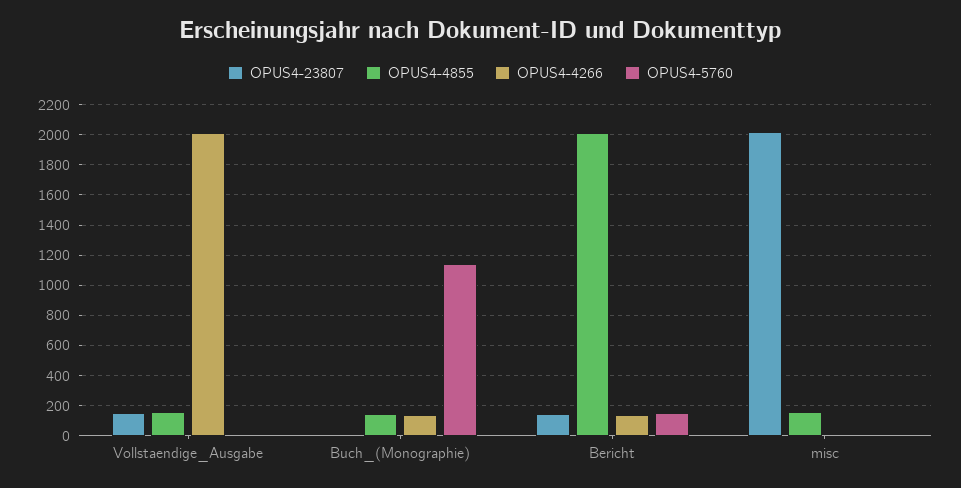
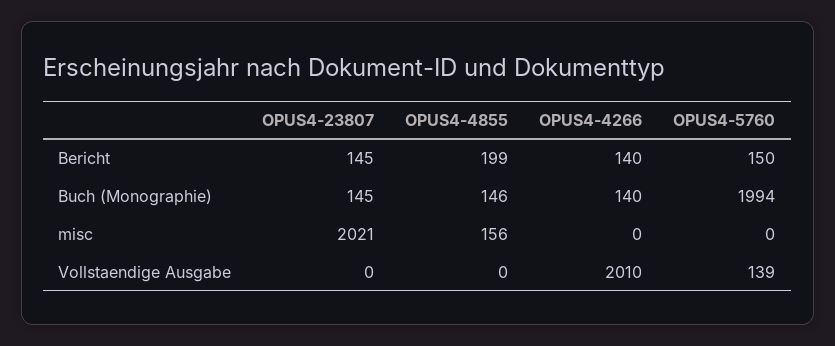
OPUS4-23807, Vollstaendige_Ausgabe: 150 -> 0
OPUS4-4855, Vollstaendige_Ausgabe: 150 -> 0
OPUS4-5760, Vollstaendige_Ausgabe: 0 -> 139
OPUS4-23807, Buch_(Monographie): 0 -> 145
OPUS4-5760, Buch_(Monographie): 1150 -> 1994
OPUS4-4855, Bericht: 2000 -> 199

